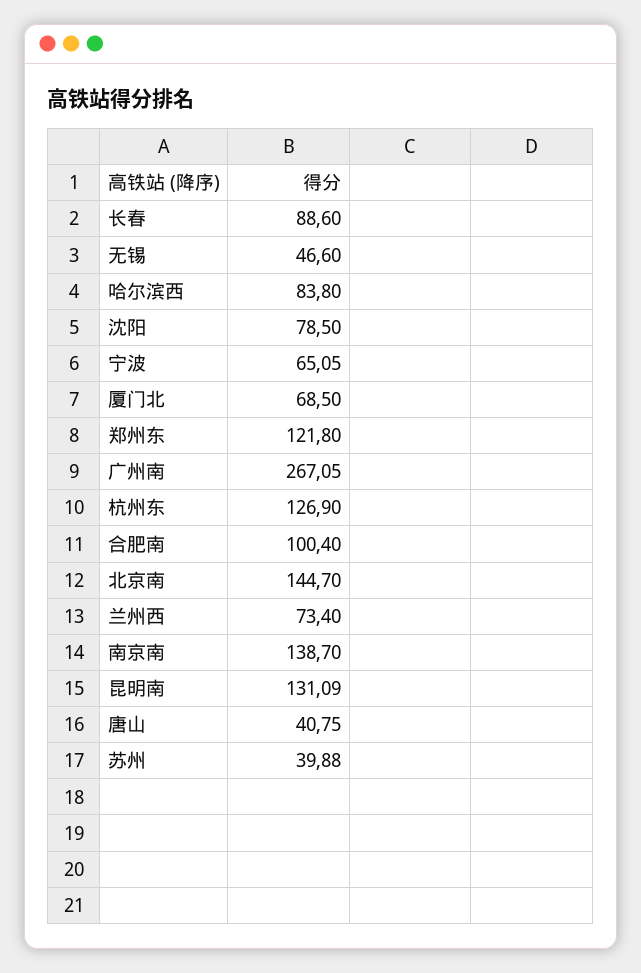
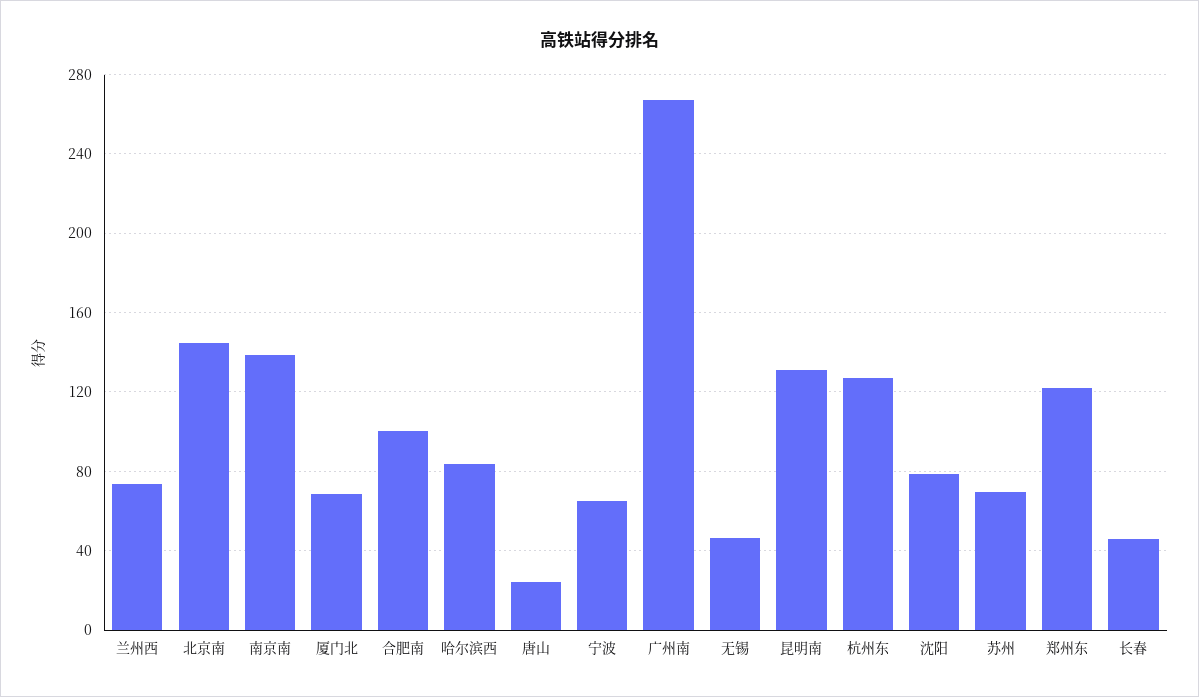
长春: 88.6 -> 45
唐山: 40.75 -> 25
苏州: 39.88 -> 70

